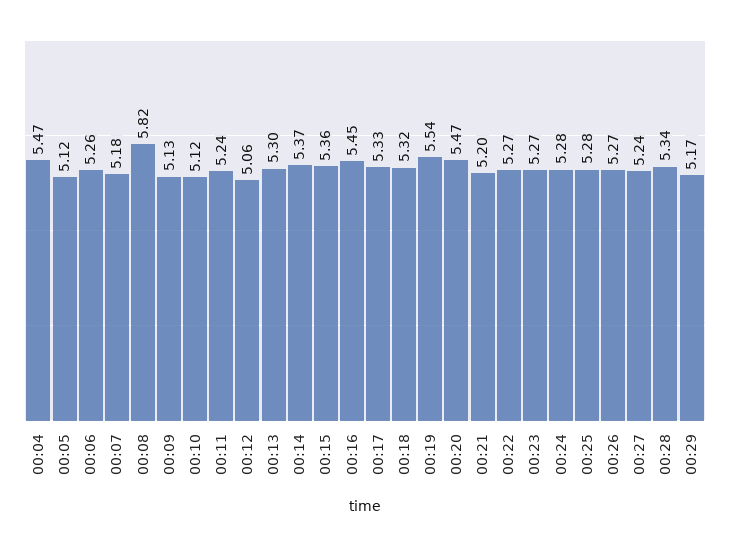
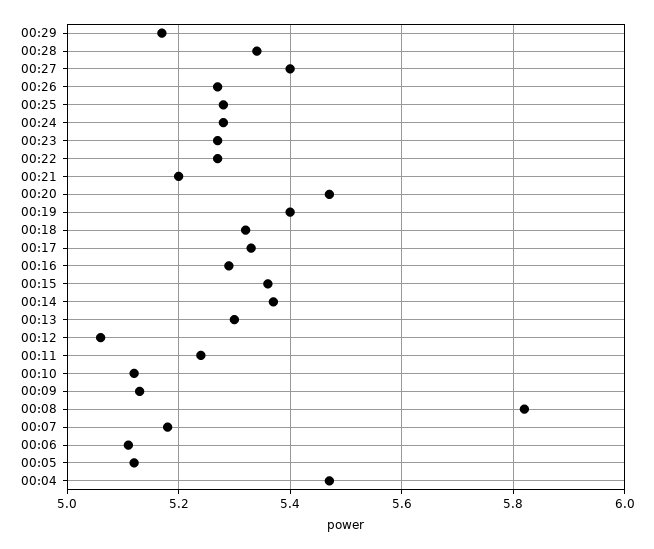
00:06: 5.26 -> 5.1
00:16: 5.45 -> 5.3
00:19: 5.54 -> 5.4
00:27: 5.24 -> 5.4

